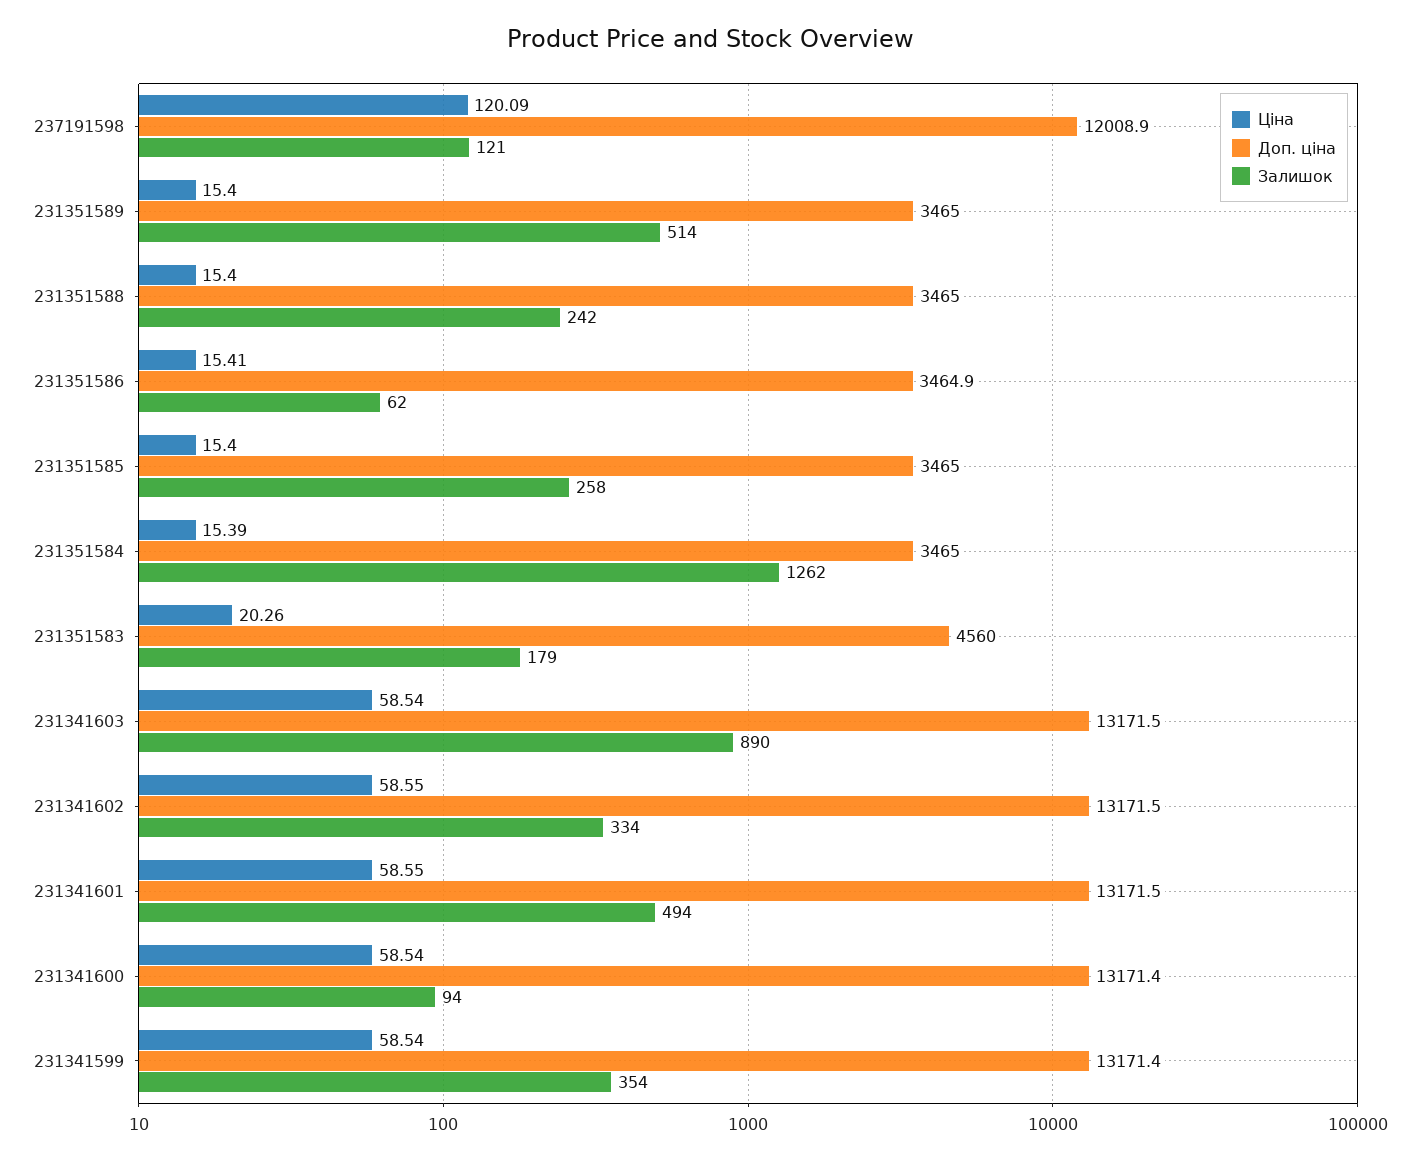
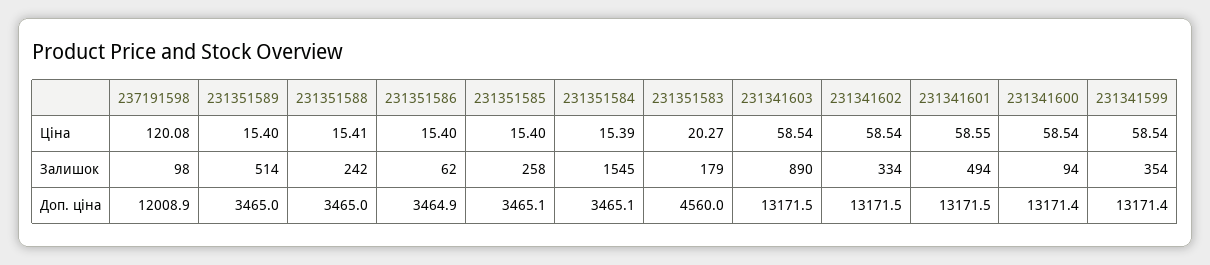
Ціна, 237191598: 120.09 -> 120.08
Залишок, 237191598: 121 -> 98
Ціна, 231351588: 15.4 -> 15.41
Ціна, 231351586: 15.41 -> 15.4
Доп. ціна, 231351585: 3465 -> 3465.1
Доп. ціна, 231351584: 3465 -> 3465.1
Залишок, 231351584: 1262 -> 1545
Ціна, 231351583: 20.26 -> 20.27
Ціна, 231341602: 58.55 -> 58.54

